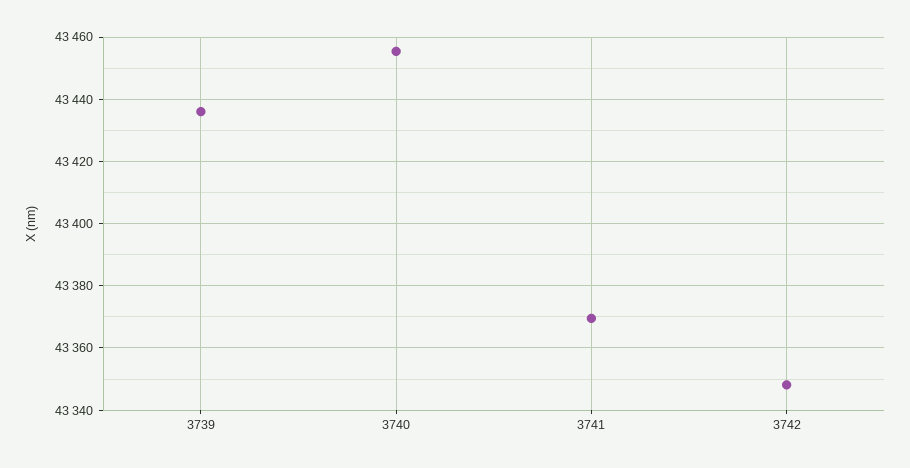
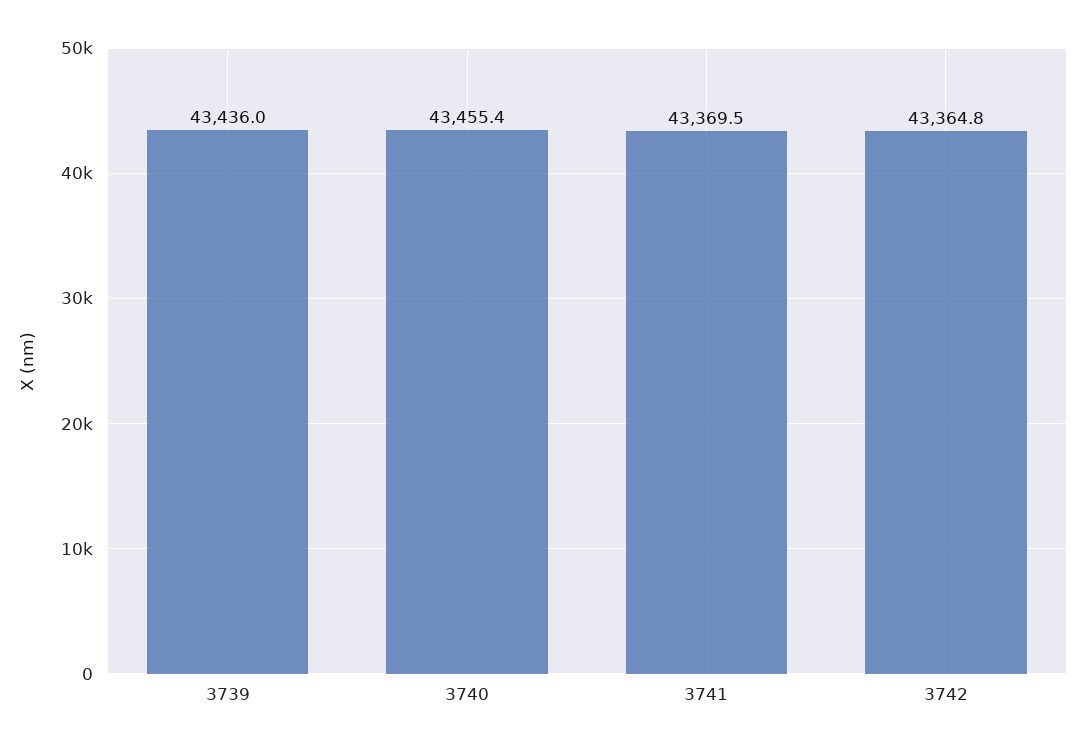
3742: 43348 -> 43364.8

